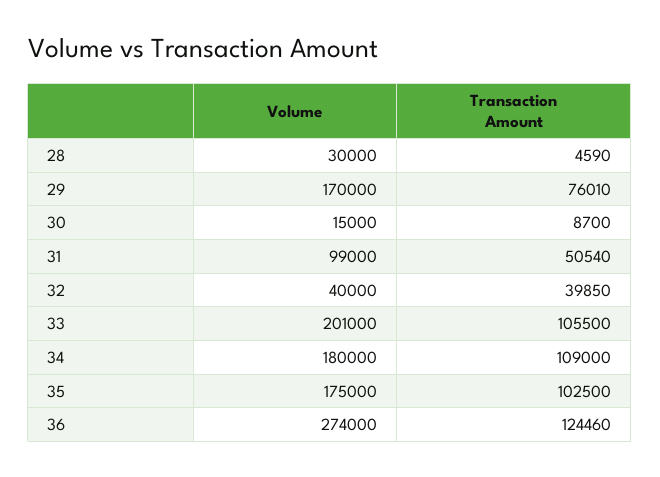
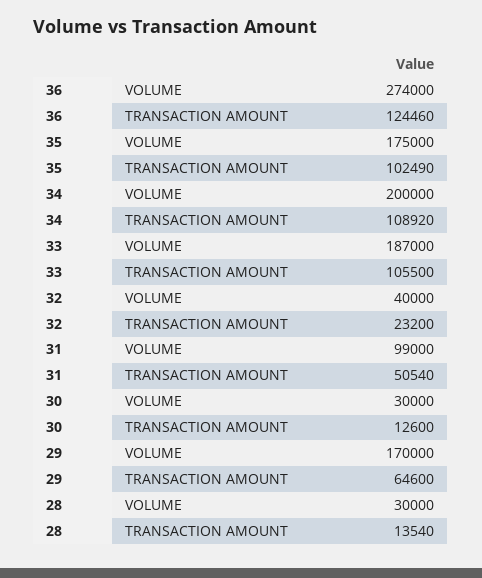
Transaction Amount, 28: 4590 -> 13540
Transaction Amount, 29: 76010 -> 64600
Volume, 30: 15000 -> 30000
Transaction Amount, 30: 8700 -> 12600
Transaction Amount, 32: 39850 -> 23200
Volume, 33: 201000 -> 187000
Volume, 34: 180000 -> 200000
Transaction Amount, 34: 109000 -> 108920
Transaction Amount, 35: 102500 -> 102490

